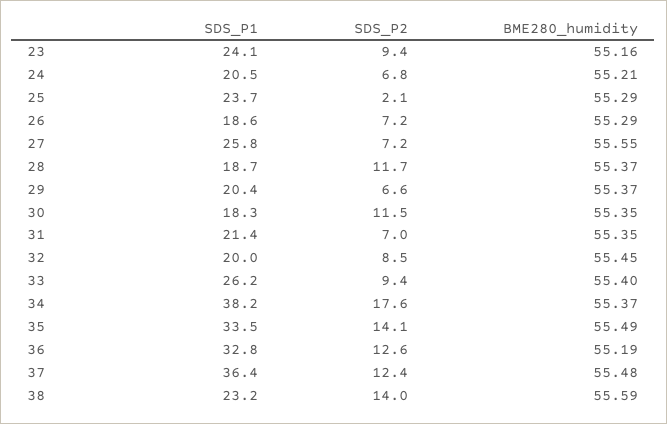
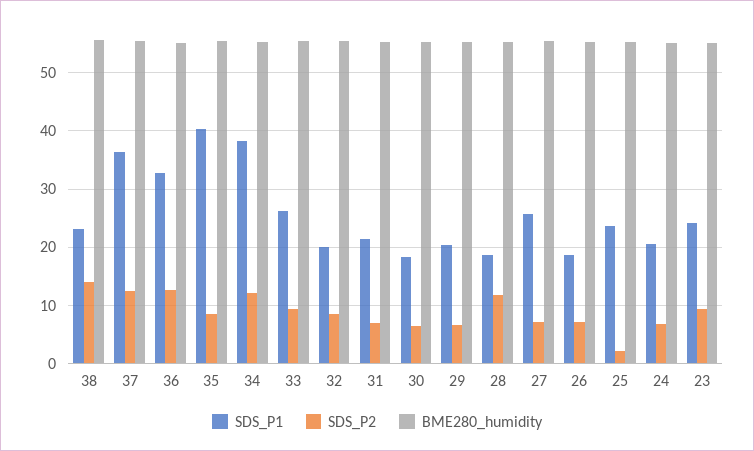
SDS_P2, 30: 11.5 -> 6
SDS_P2, 34: 17.6 -> 12
SDS_P1, 35: 33.5 -> 40
SDS_P2, 35: 14.1 -> 8

